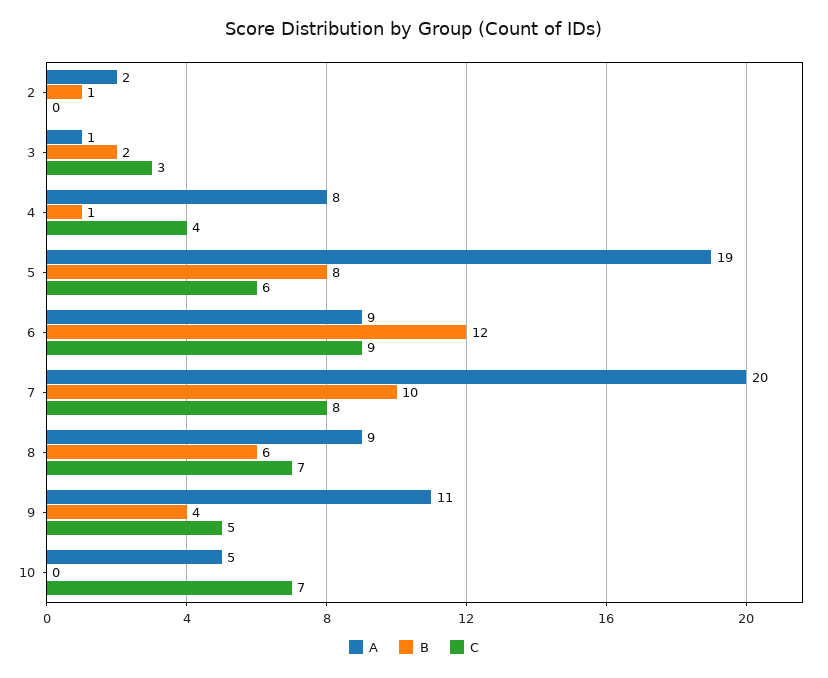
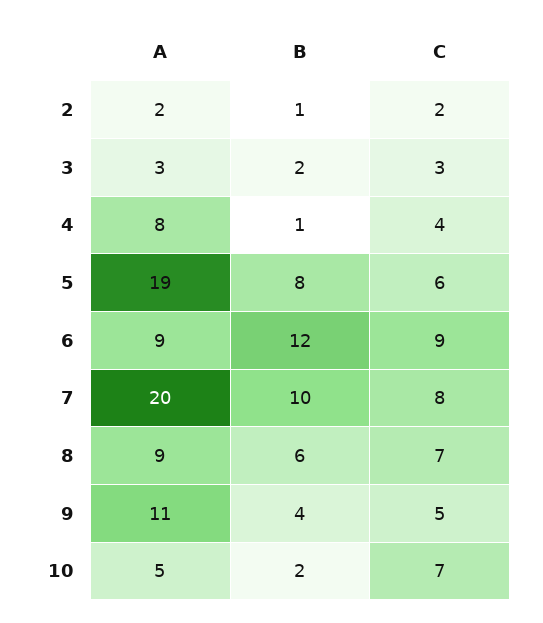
C, 2: 0 -> 2
A, 3: 1 -> 3
B, 10: 0 -> 2

